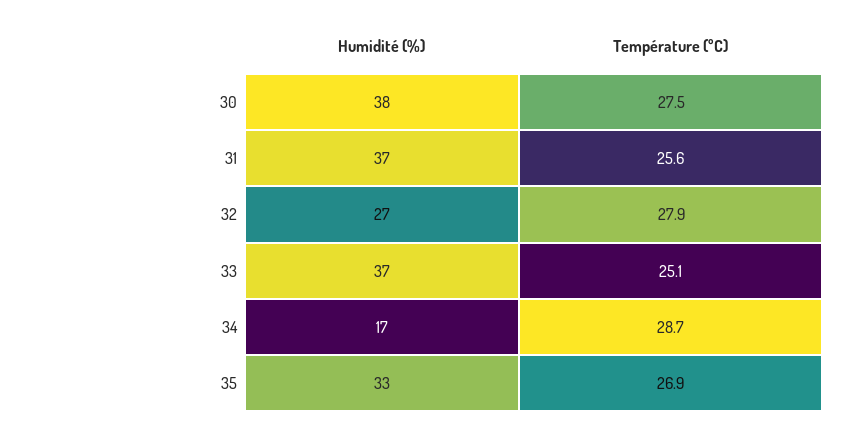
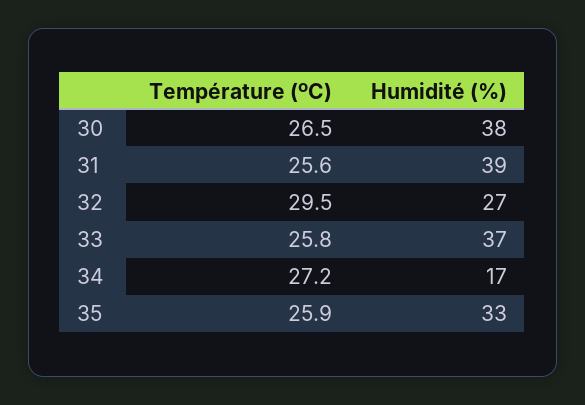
Température (ºC), 30: 27.5 -> 26.5
Humidité (%), 31: 37 -> 39
Température (ºC), 32: 27.9 -> 29.5
Température (ºC), 33: 25.1 -> 25.8
Température (ºC), 34: 28.7 -> 27.2
Température (ºC), 35: 26.9 -> 25.9

